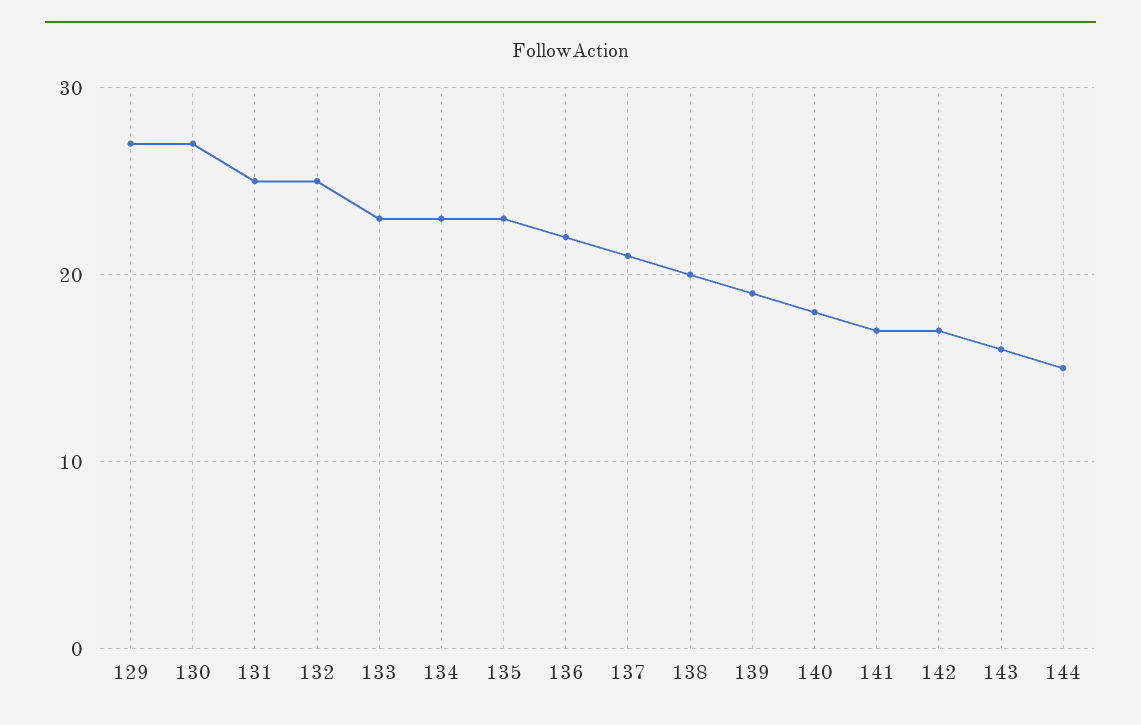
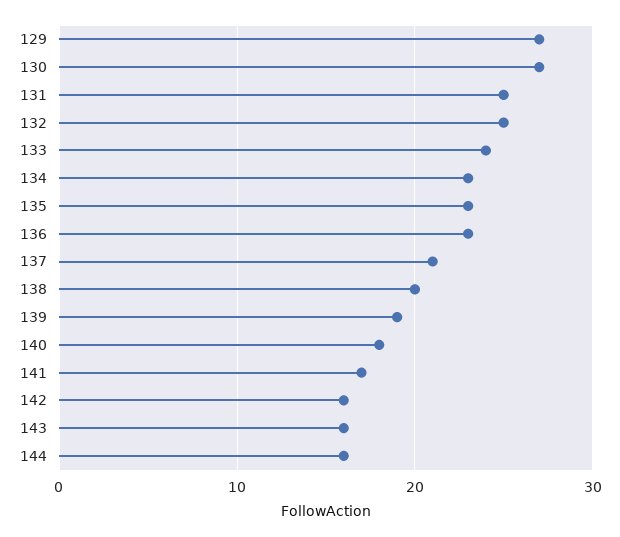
133: 23 -> 24
136: 22 -> 23
142: 17 -> 16
144: 15 -> 16

